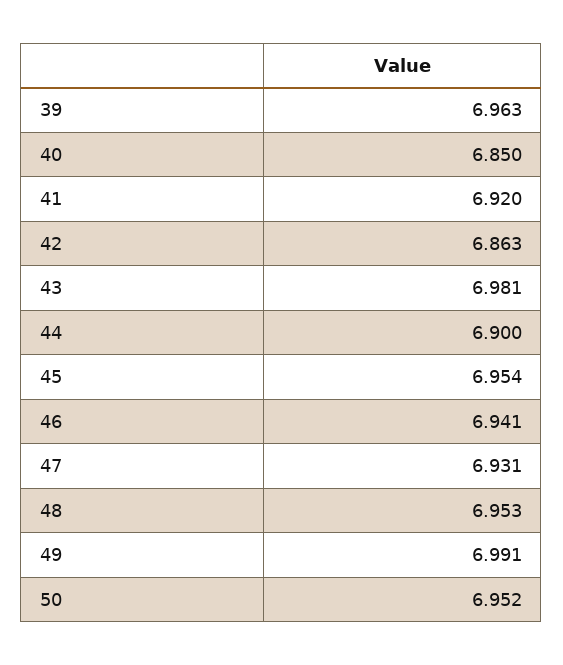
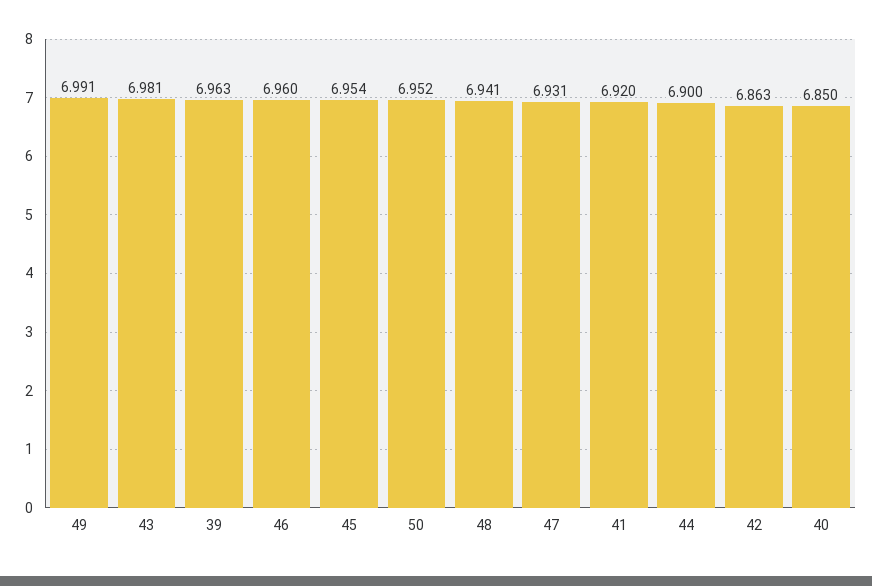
46: 6.941 -> 6.96
48: 6.953 -> 6.941

